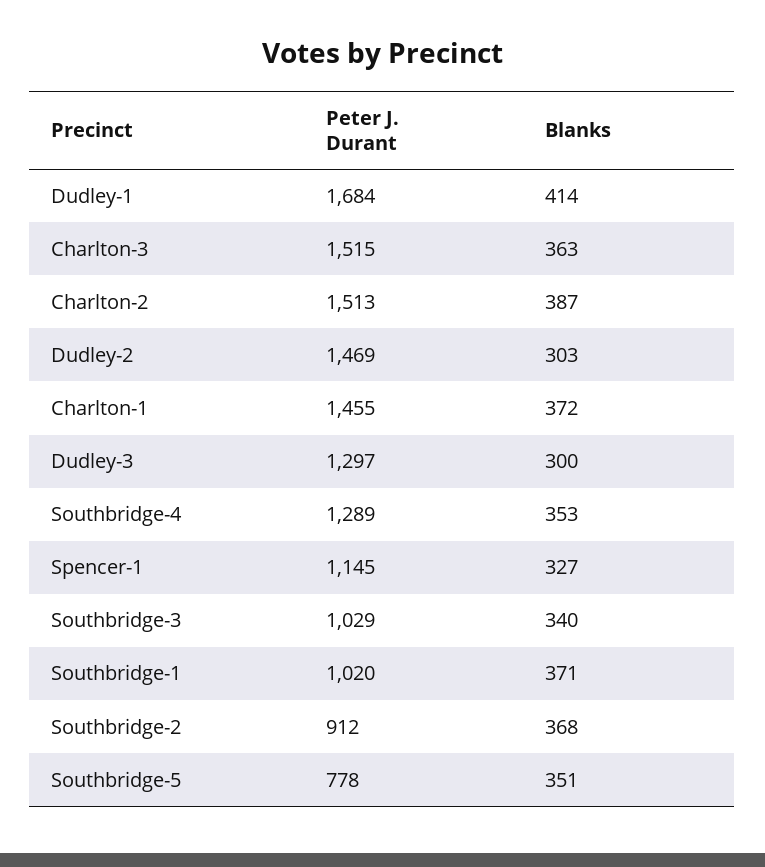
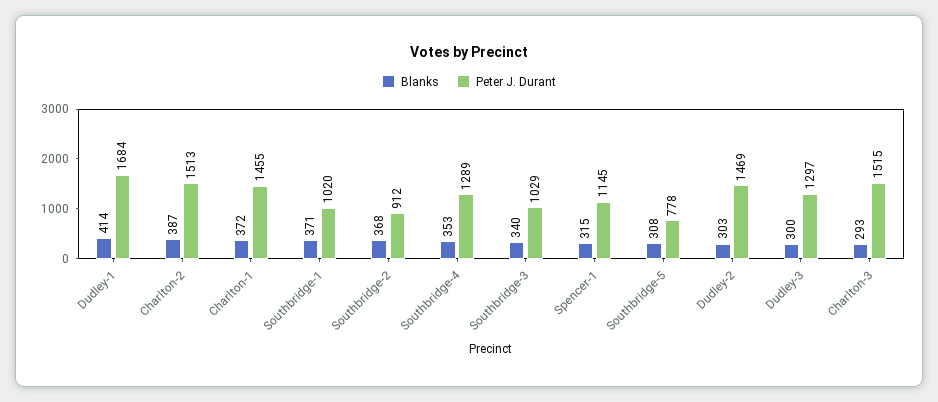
Blanks, Charlton-3: 363 -> 293
Blanks, Spencer-1: 327 -> 315
Blanks, Southbridge-5: 351 -> 308

